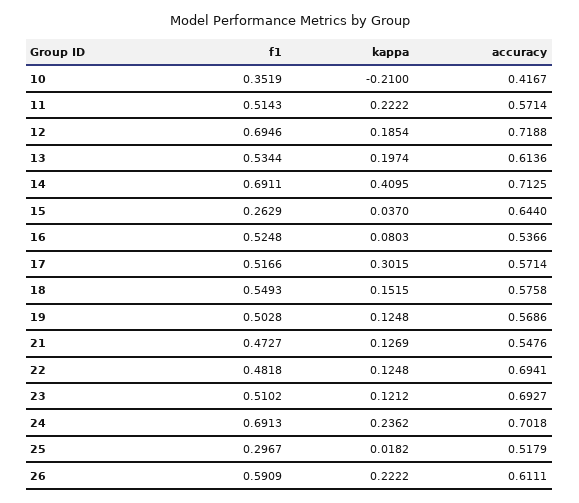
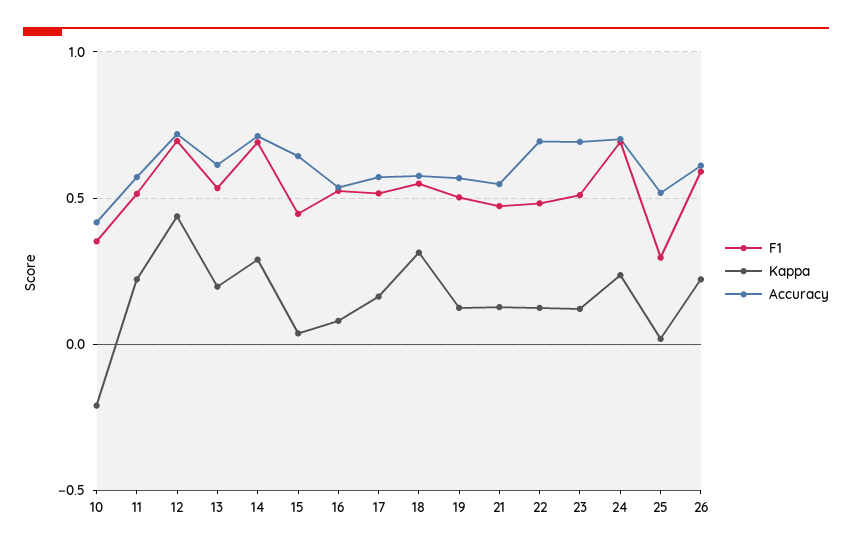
kappa, 12: 0.1854 -> 0.45
kappa, 14: 0.4095 -> 0.3
f1, 15: 0.2629 -> 0.45
kappa, 17: 0.3015 -> 0.15
kappa, 18: 0.1515 -> 0.3

